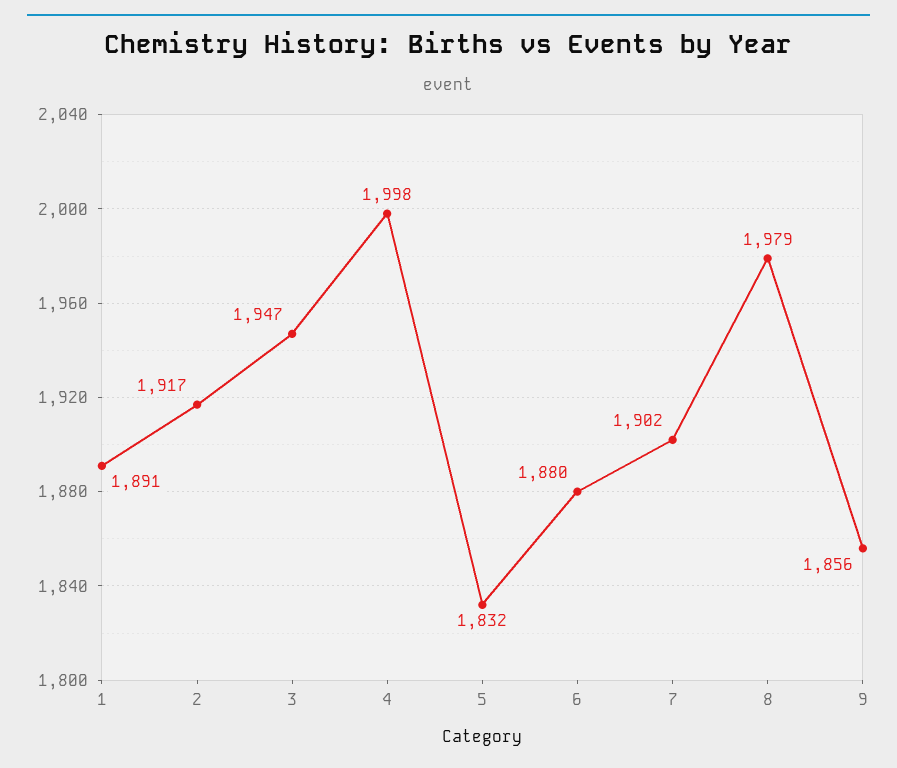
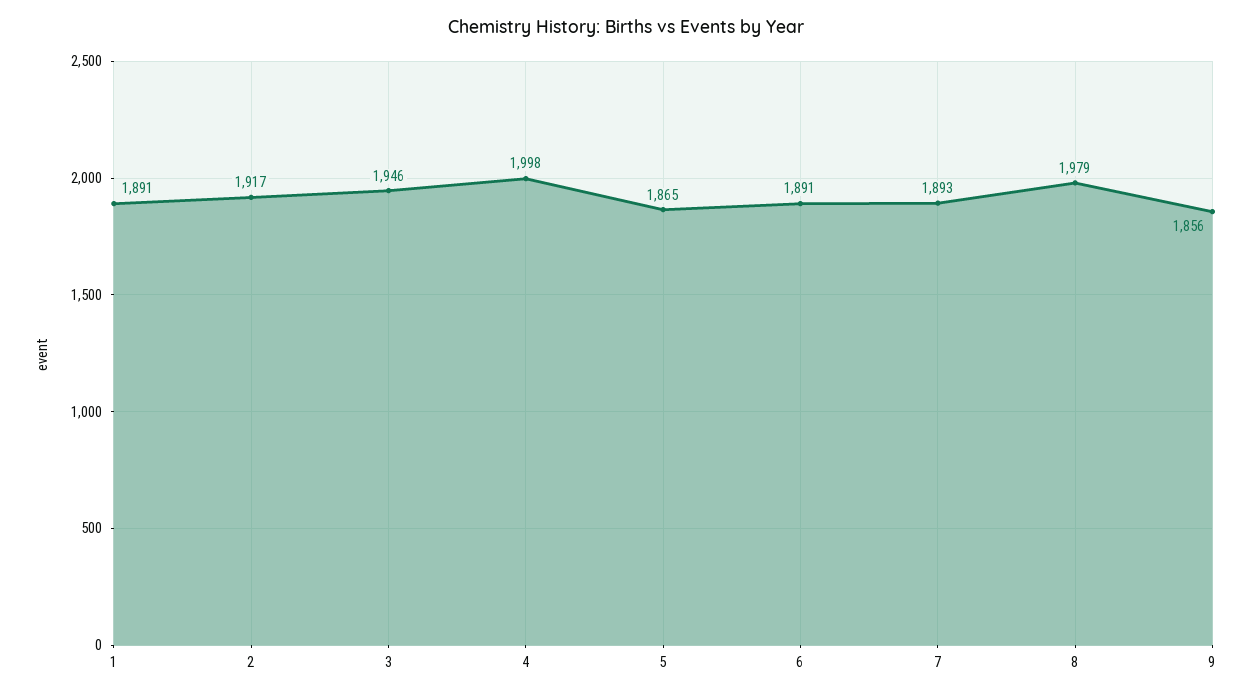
3: 1947 -> 1946
5: 1832 -> 1865
6: 1880 -> 1891
7: 1902 -> 1893

